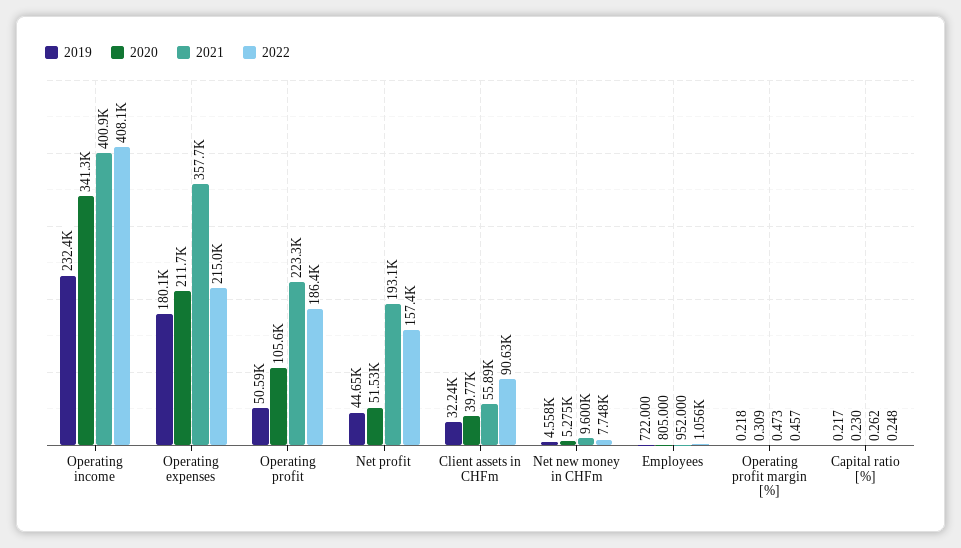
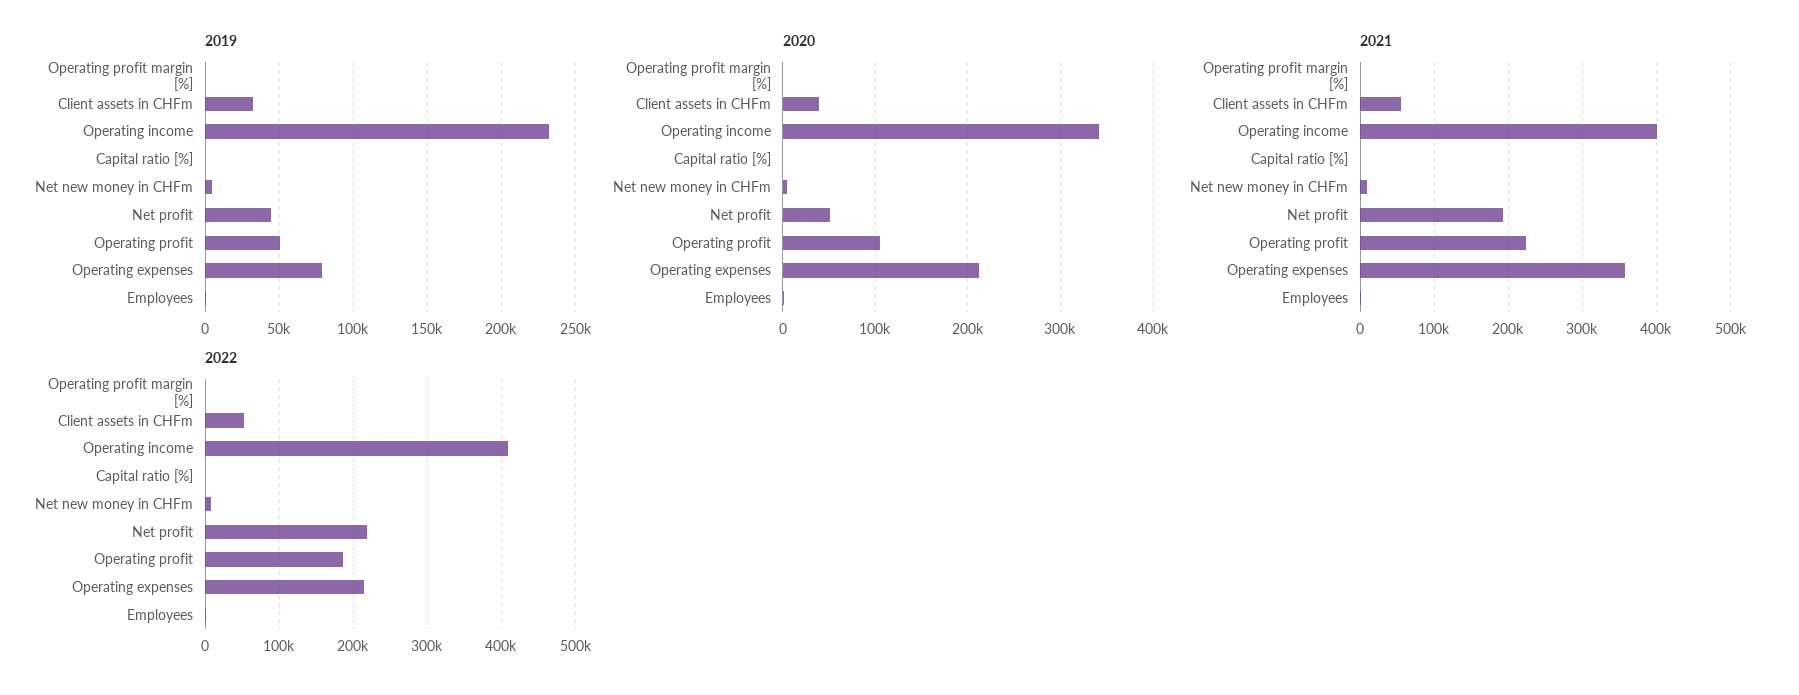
2019, Operating expenses: 180100 -> 80000
2022, Net profit: 157400 -> 220000
2022, Client assets in CHFm: 90630 -> 50000

